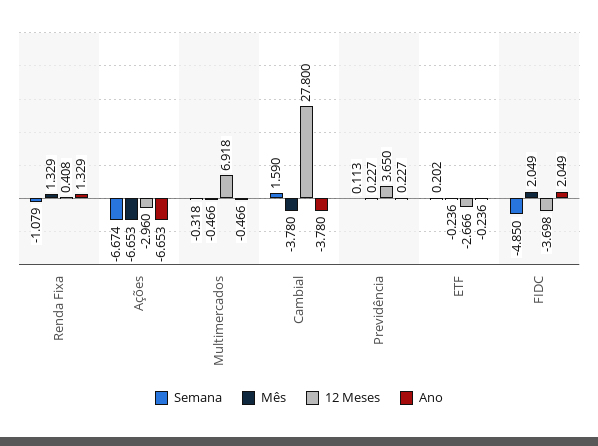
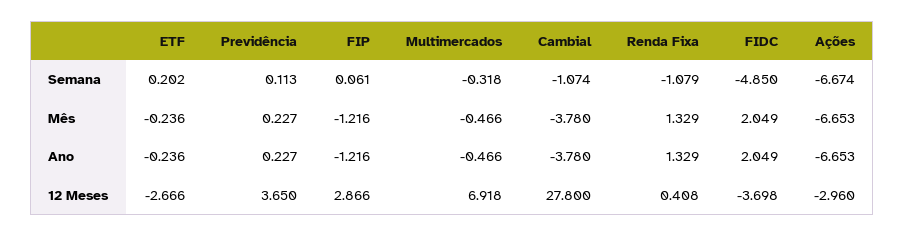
Semana, Cambial: 1.59 -> -1.074
Semana, FIP: none -> 0.061
Mês, FIP: none -> -1.216
Ano, FIP: none -> -1.216
12 Meses, FIP: none -> 2.866

